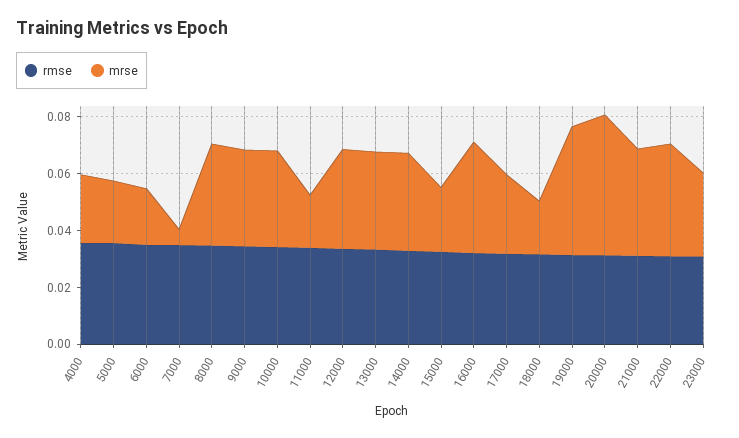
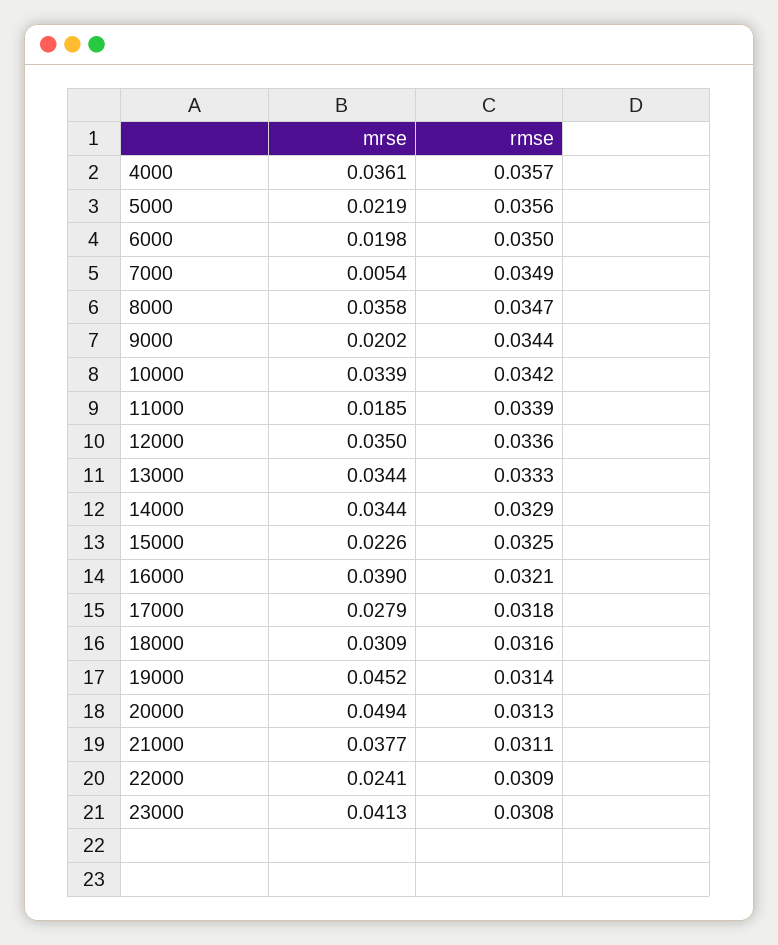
mrse, 4000: 0.025 -> 0.0361
mrse, 9000: 0.035 -> 0.0202
mrse, 18000: 0.02 -> 0.0309
mrse, 22000: 0.04 -> 0.0241
mrse, 23000: 0.03 -> 0.0413

